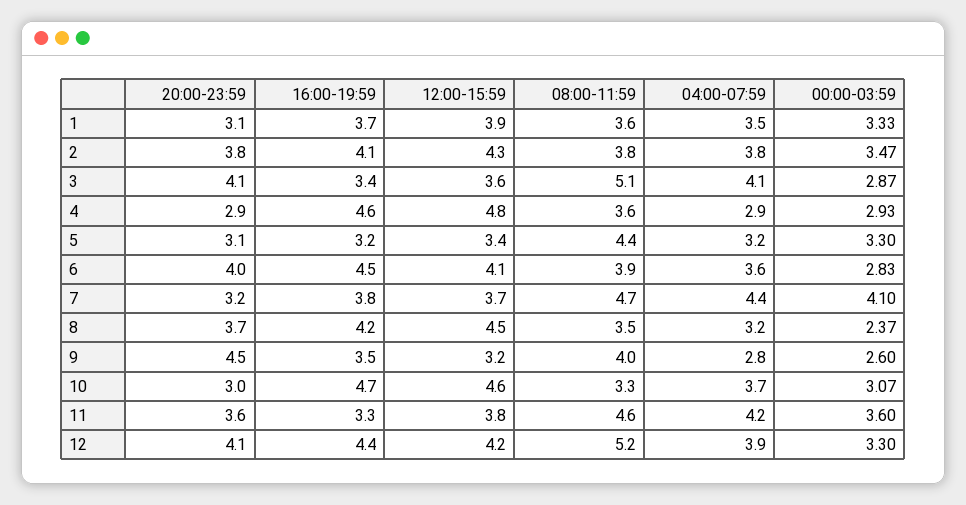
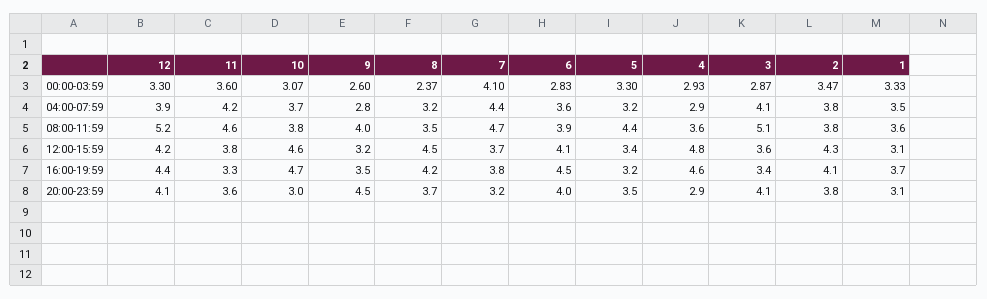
12:00-15:59, 1: 3.9 -> 3.1
20:00-23:59, 5: 3.1 -> 3.5
08:00-11:59, 10: 3.3 -> 3.8

